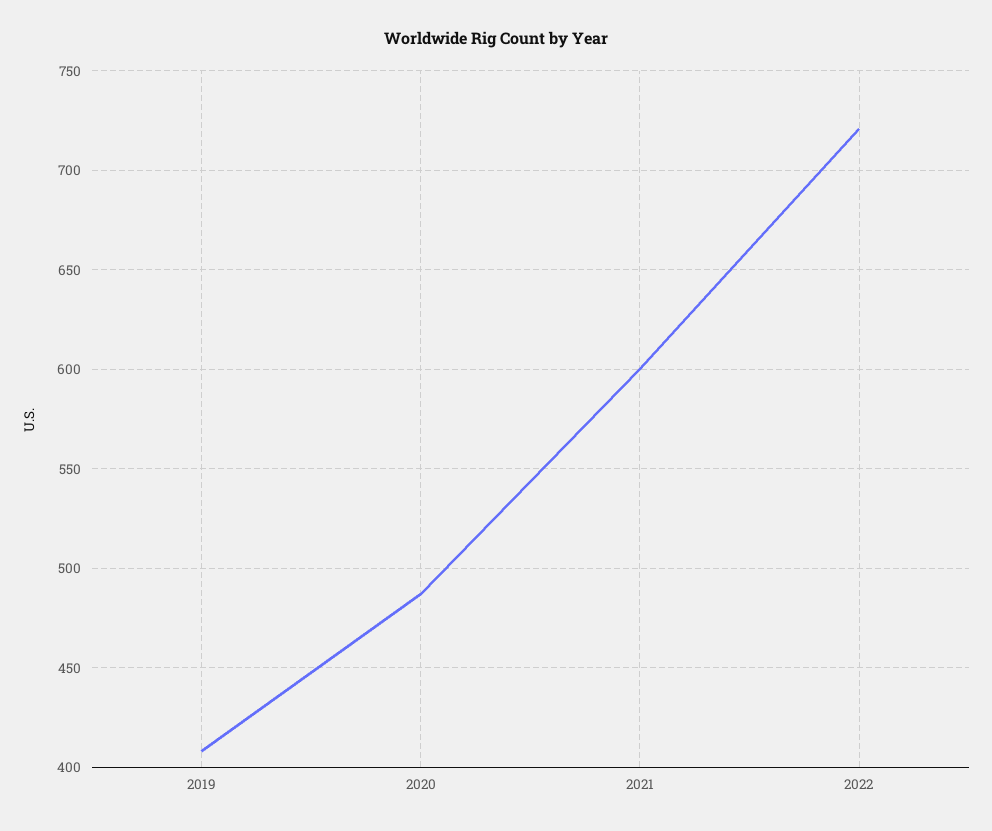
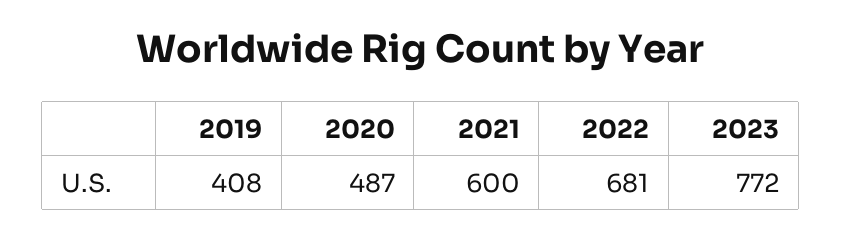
2022: 720 -> 681
2023: none -> 772

